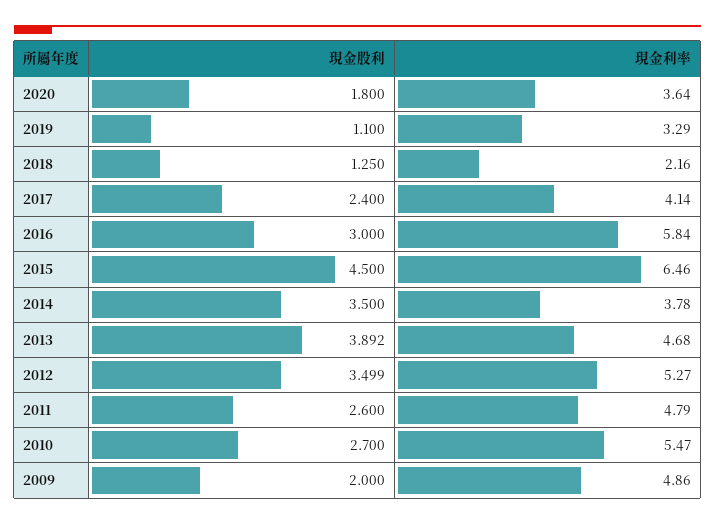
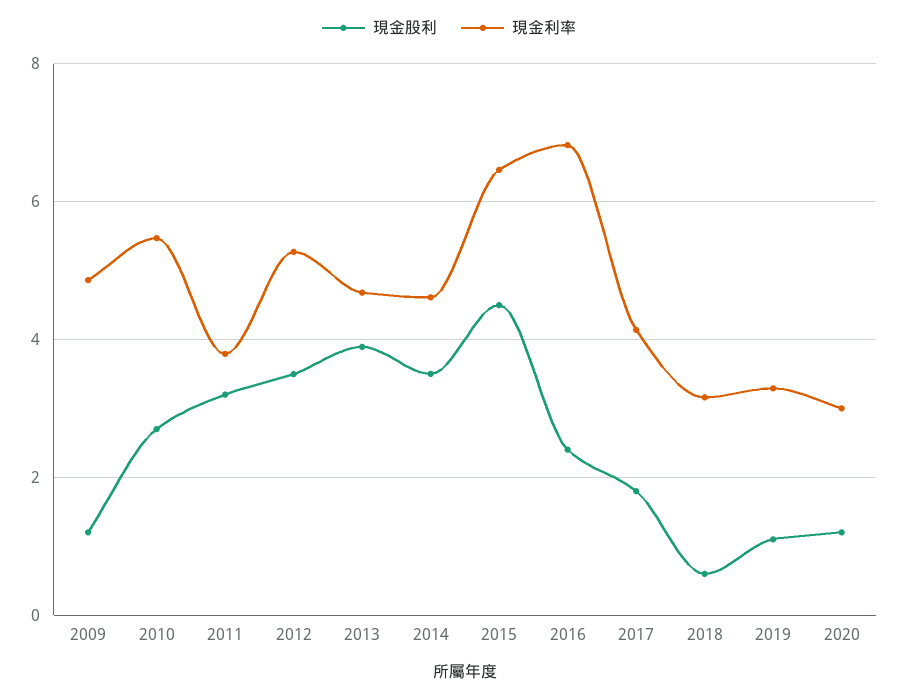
現金股利, 2020: 1.8 -> 1.2
現金利率, 2020: 3.64 -> 3
現金股利, 2018: 1.25 -> 0.6
現金利率, 2018: 2.16 -> 3.2
現金股利, 2017: 2.4 -> 1.8
現金股利, 2016: 3 -> 2.4
現金利率, 2016: 5.84 -> 6.8
現金利率, 2014: 3.78 -> 4.6
現金股利, 2011: 2.6 -> 3.2
現金利率, 2011: 4.79 -> 3.8
現金股利, 2009: 2 -> 1.2

